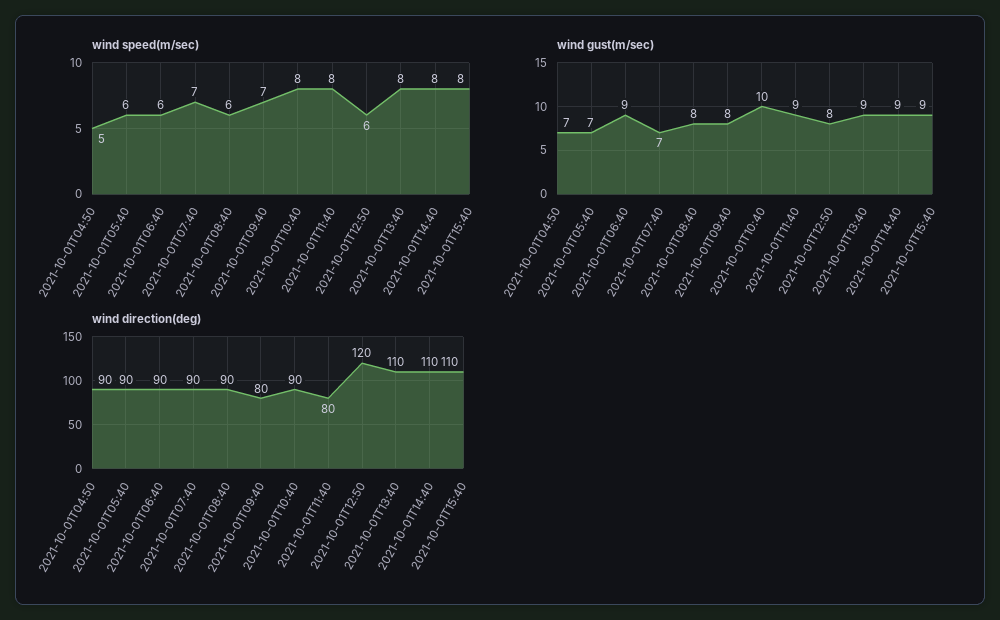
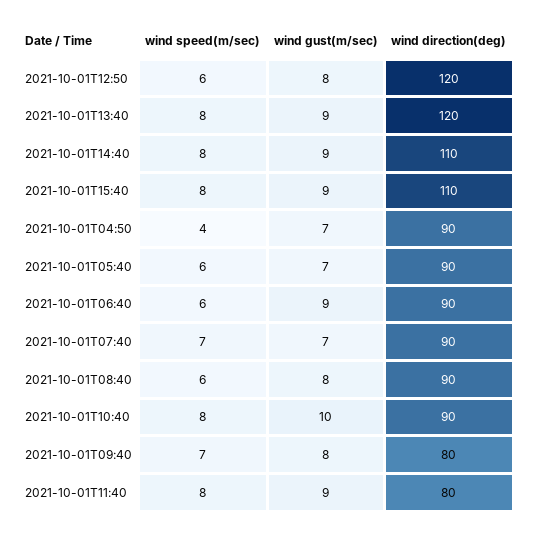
wind speed(m/sec), 2021-10-01T04:50: 5 -> 4
wind direction(deg), 2021-10-01T13:40: 110 -> 120

